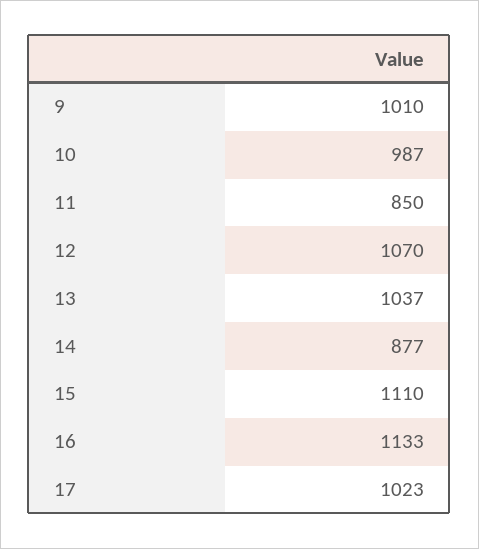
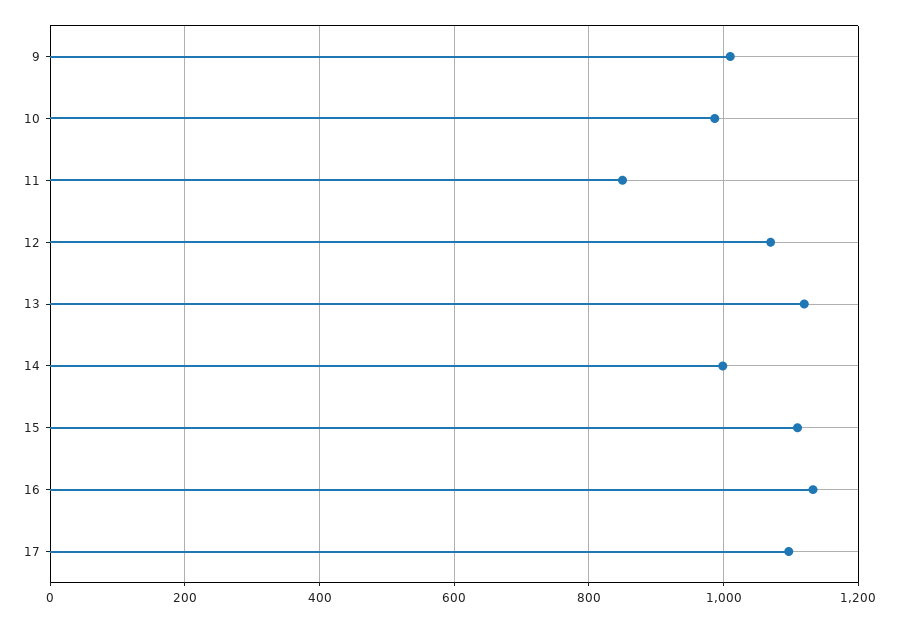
13: 1037 -> 1120
14: 877 -> 1000
17: 1023 -> 1100

